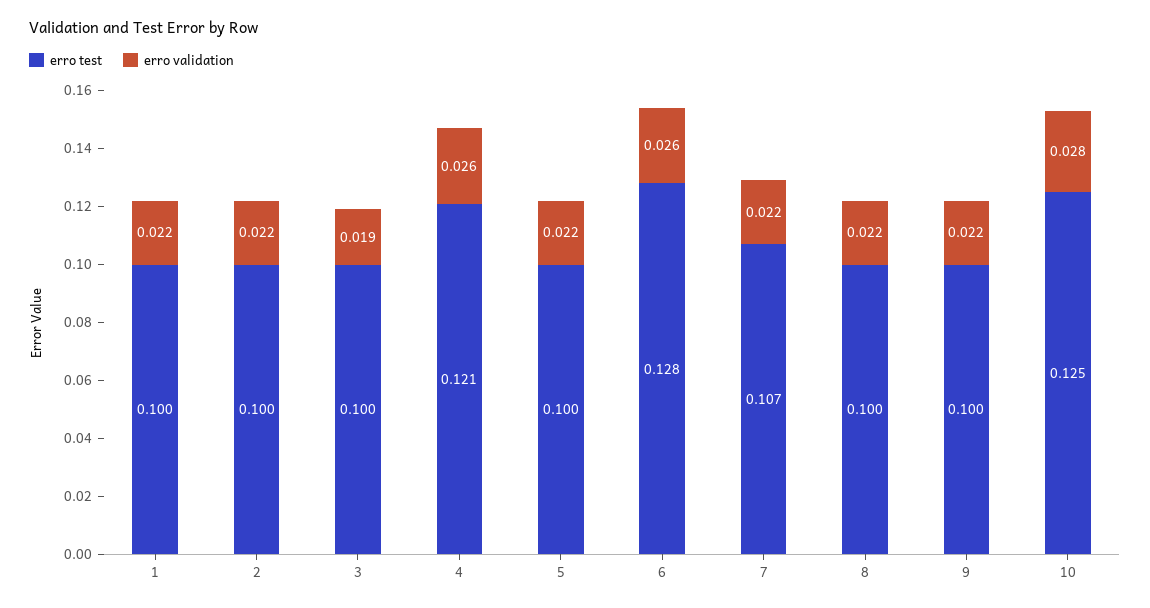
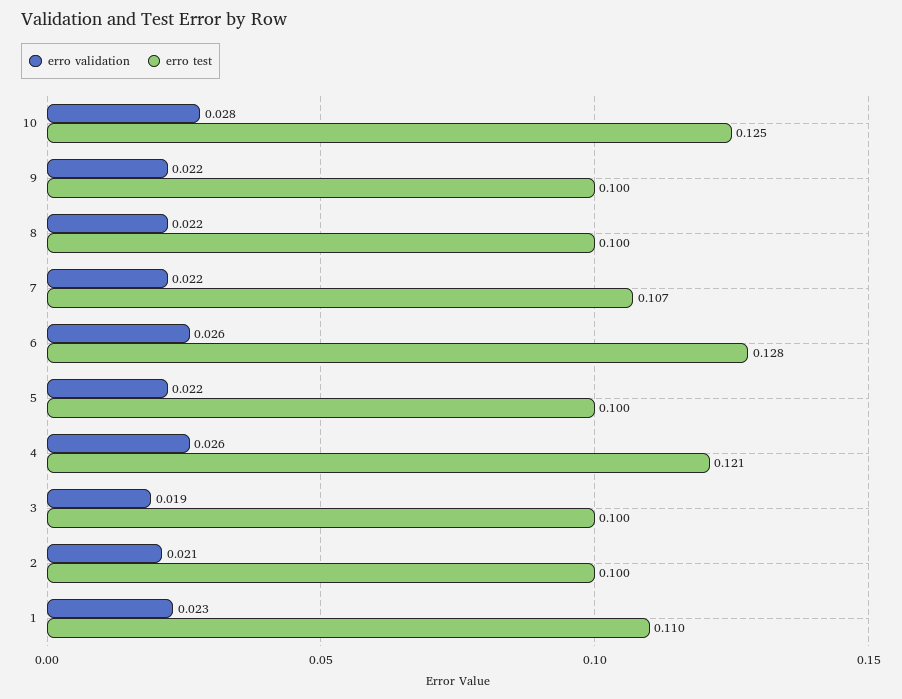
erro test, 1: 0.1 -> 0.11
erro validation, 1: 0.022 -> 0.023
erro validation, 2: 0.022 -> 0.021

